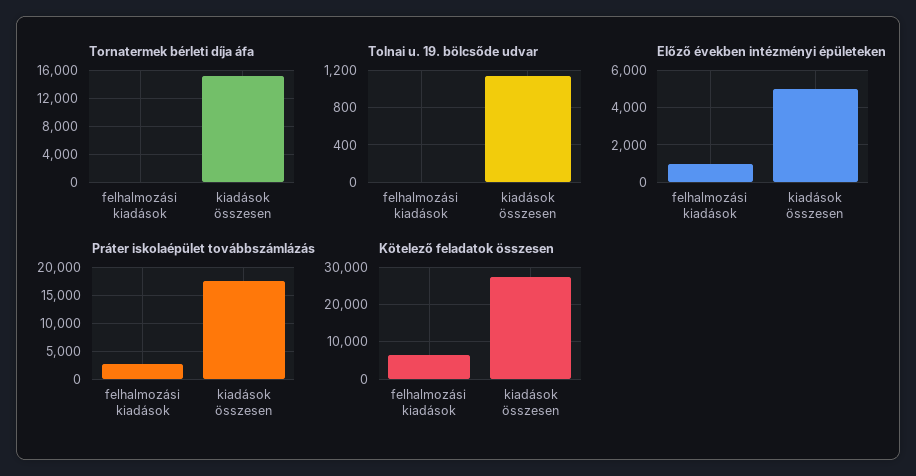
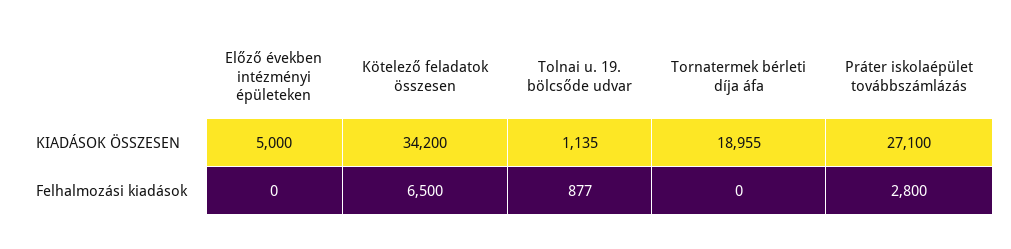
Tornatermek bérleti díja áfa, kiadások összesen: 15000 -> 18955
Tolnai u. 19. bölcsőde udvar, felhalmozási kiadások: 0 -> 877
Előző években intézményi épületeken, felhalmozási kiadások: 1000 -> 0
Práter iskolaépület továbbszámlázás, kiadások összesen: 17500 -> 27100
Kötelező feladatok összesen, kiadások összesen: 28000 -> 34200

